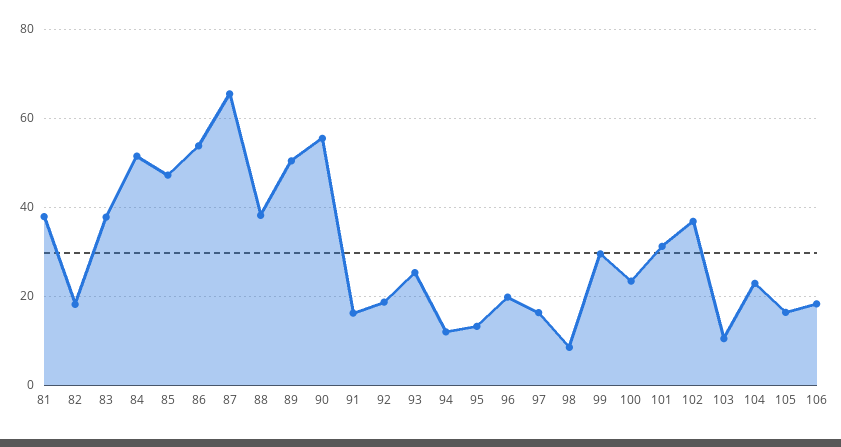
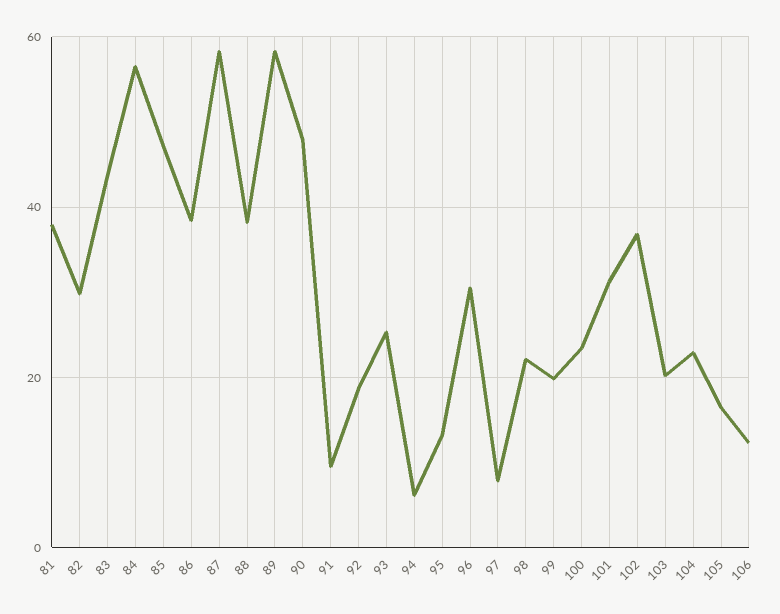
82: 18 -> 30
83: 38 -> 44
84: 52 -> 56
86: 54 -> 38
87: 66 -> 58
89: 50 -> 58
90: 56 -> 48
91: 16 -> 10
94: 12 -> 6
96: 20 -> 30
97: 16 -> 8
98: 8 -> 22
99: 30 -> 20
103: 10 -> 20
106: 18 -> 12

